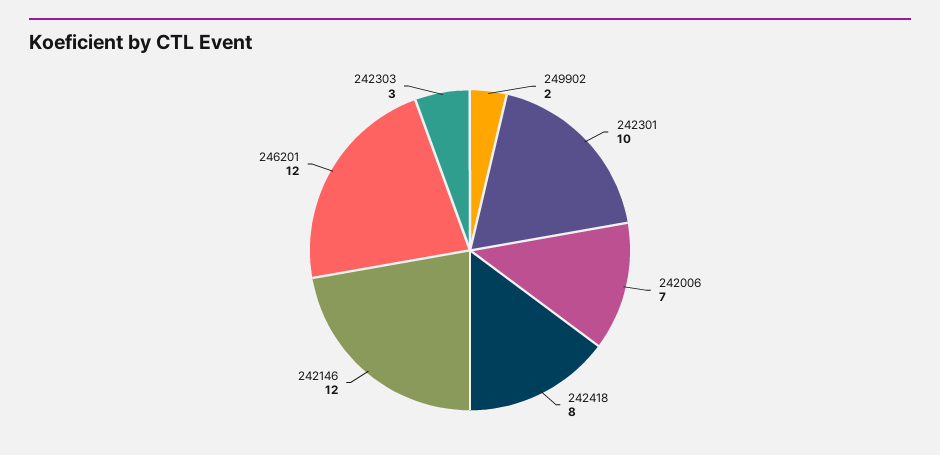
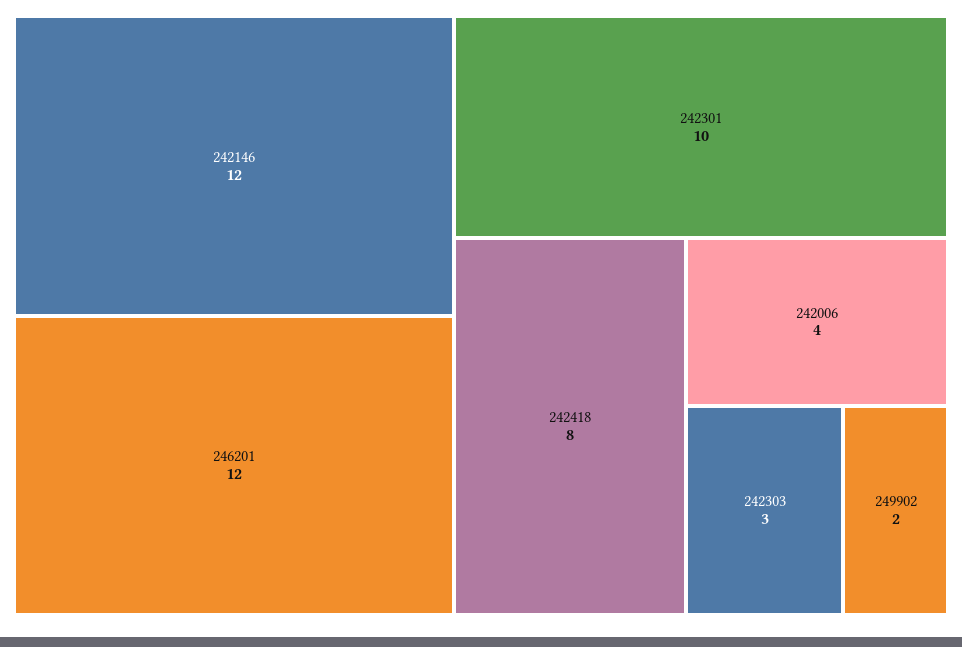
242006: 7 -> 4

